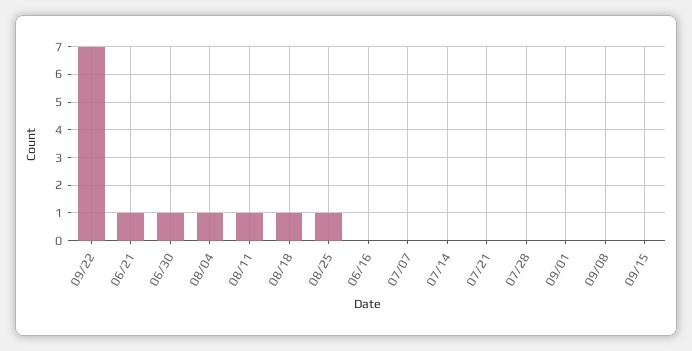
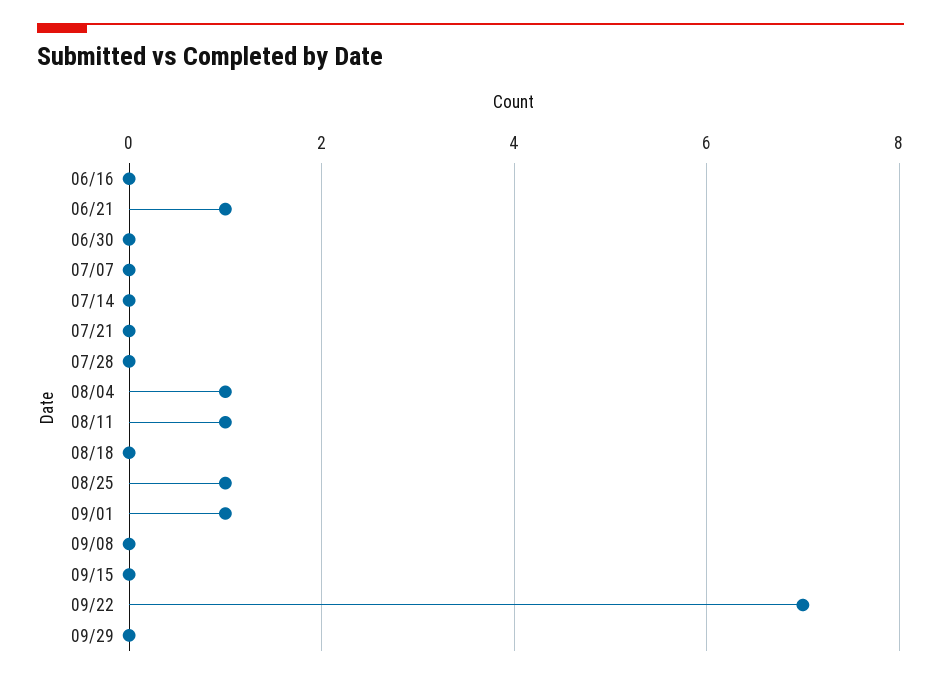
06/30: 1 -> 0
08/18: 1 -> 0
09/01: 0 -> 1
09/29: none -> 0

